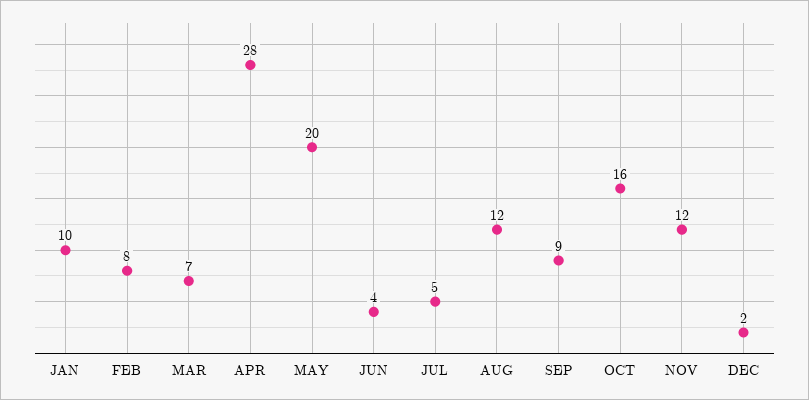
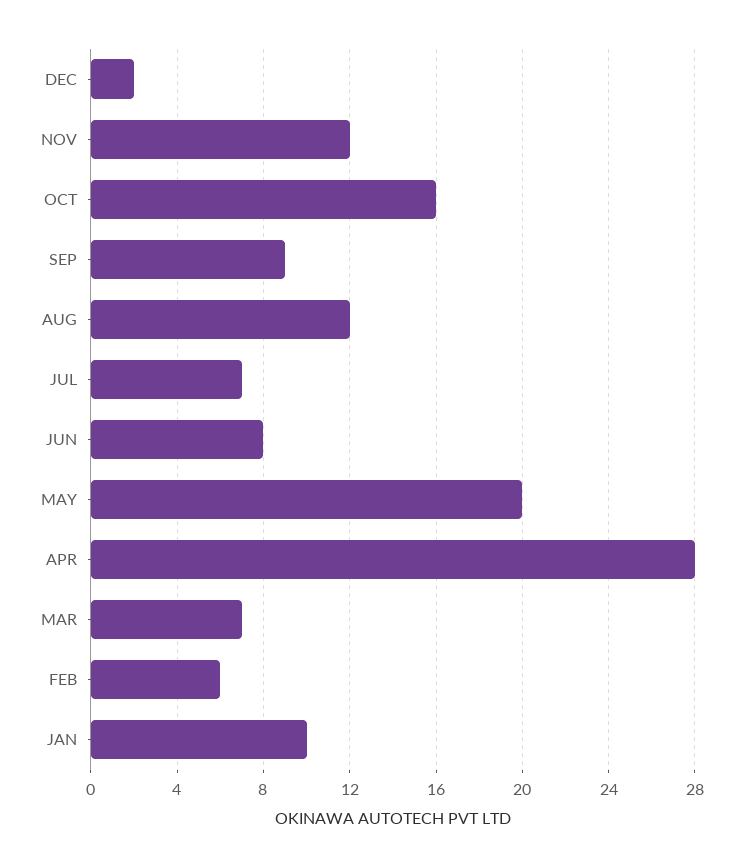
FEB: 8 -> 6
JUN: 4 -> 8
JUL: 5 -> 7

